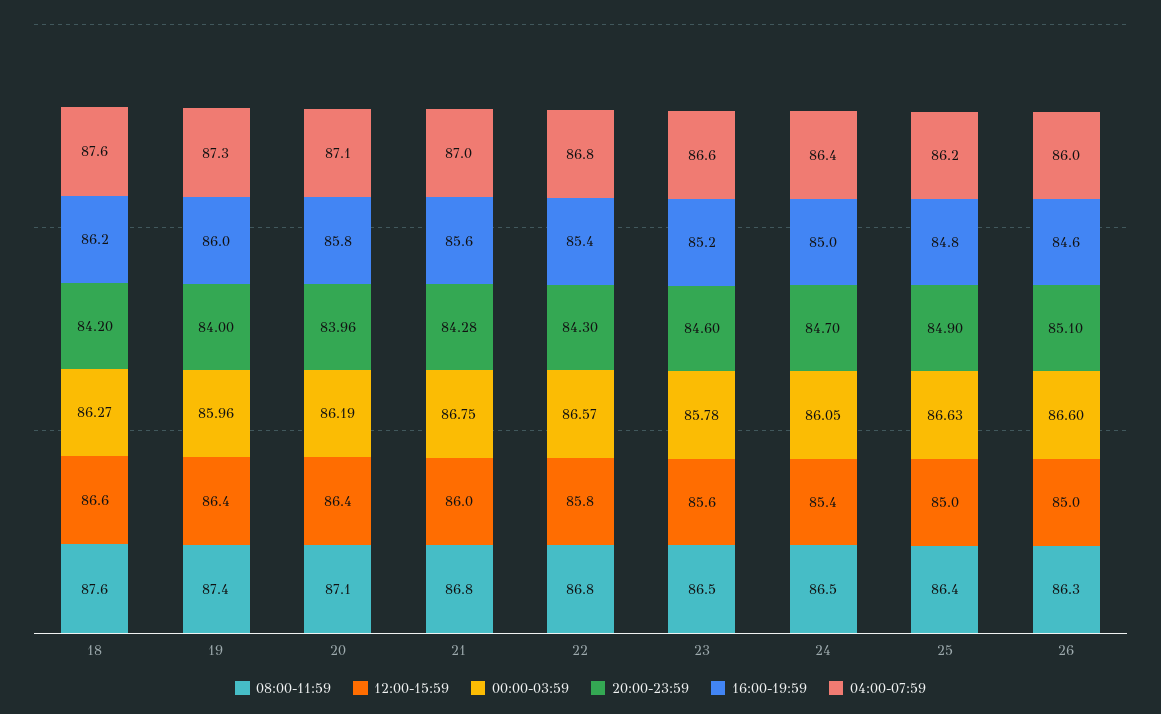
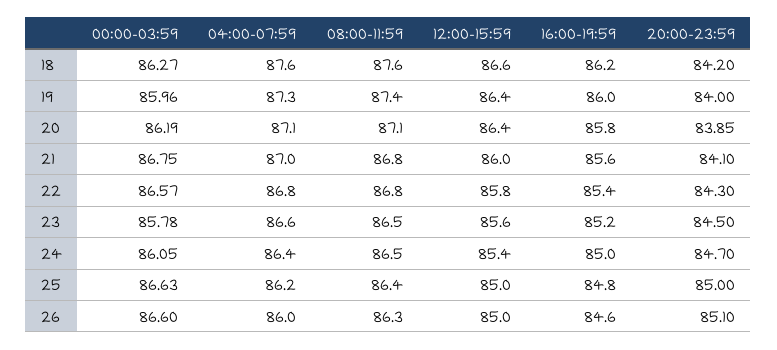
20:00-23:59, 20: 83.96 -> 83.85
20:00-23:59, 21: 84.28 -> 84.1
20:00-23:59, 23: 84.6 -> 84.5
20:00-23:59, 25: 84.9 -> 85

